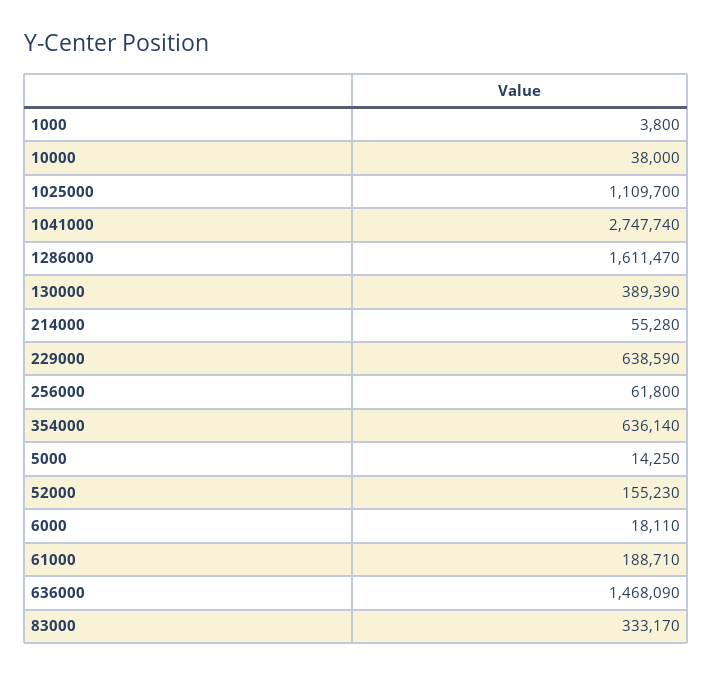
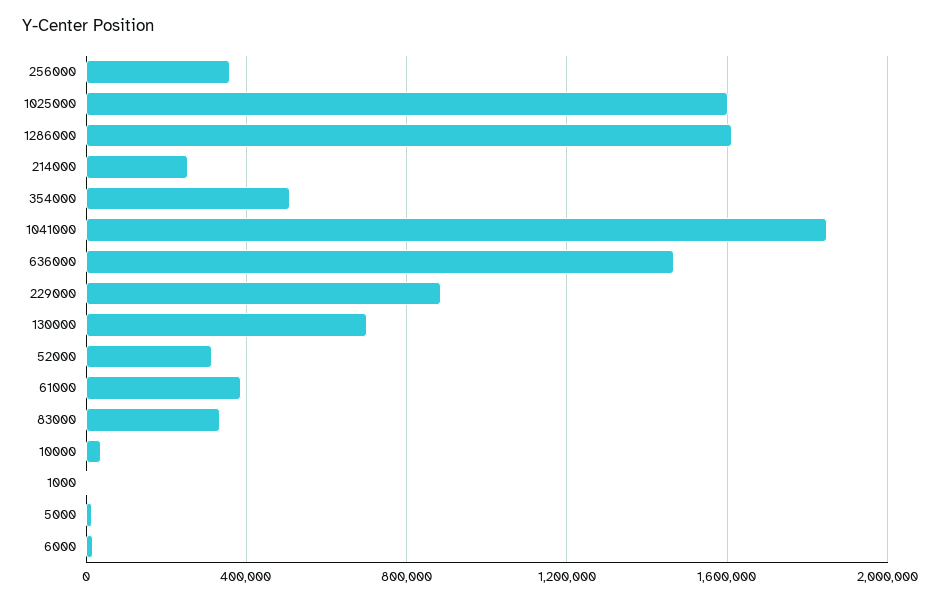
1025000: 1109700 -> 1600000
1041000: 2747740 -> 1850000
130000: 389390 -> 700000
214000: 55280 -> 250000
229000: 638590 -> 900000
256000: 61800 -> 350000
354000: 636140 -> 500000
52000: 155230 -> 300000
61000: 188710 -> 400000

